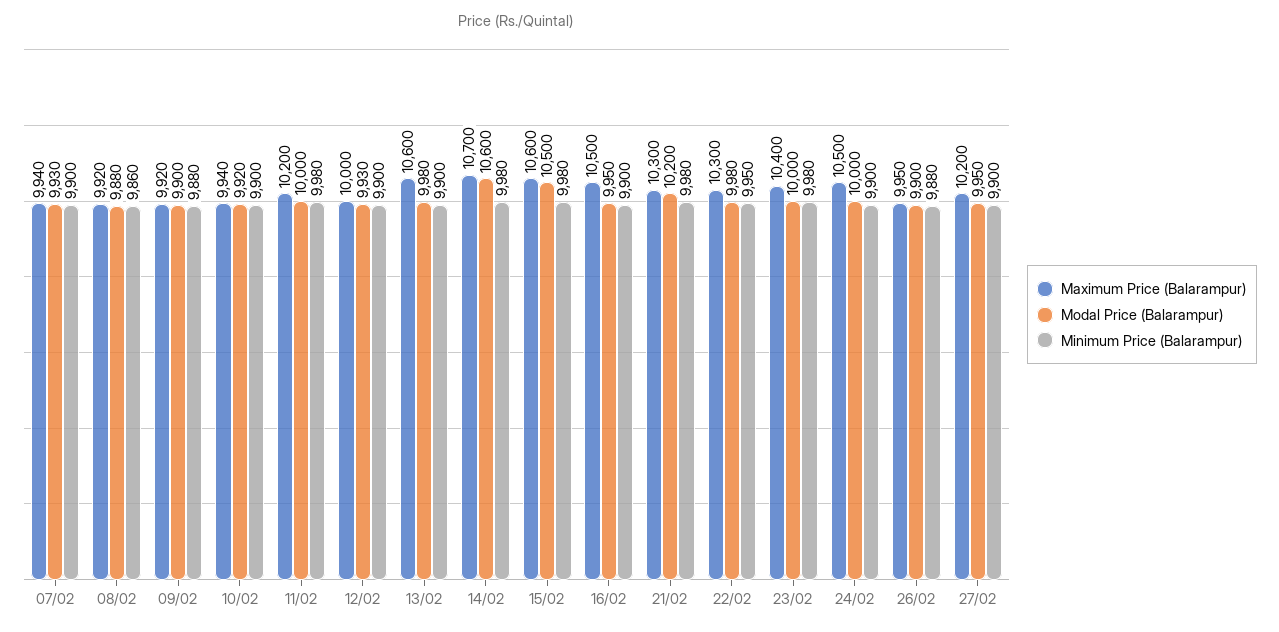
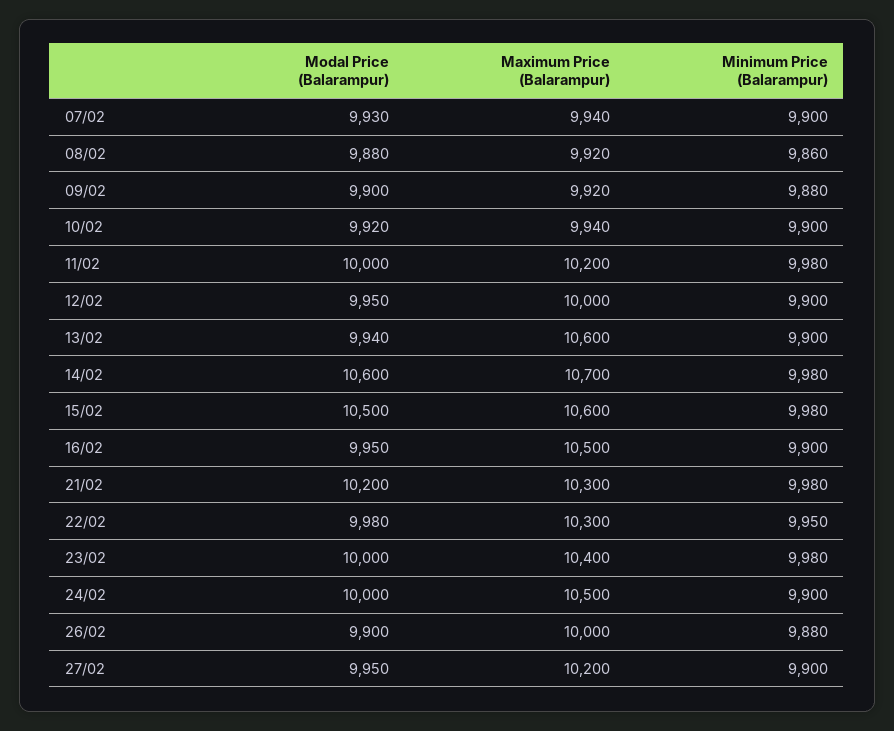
Modal Price (Balarampur), 12/02: 9930 -> 9950
Modal Price (Balarampur), 13/02: 9980 -> 9940
Maximum Price (Balarampur), 26/02: 9950 -> 10000

